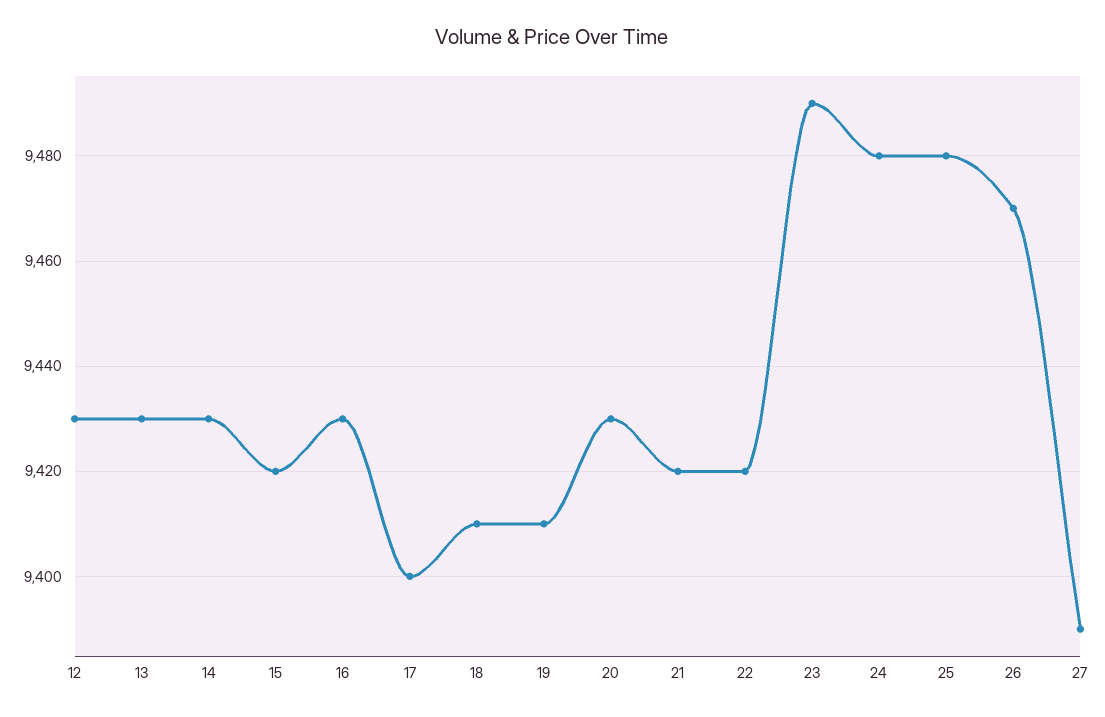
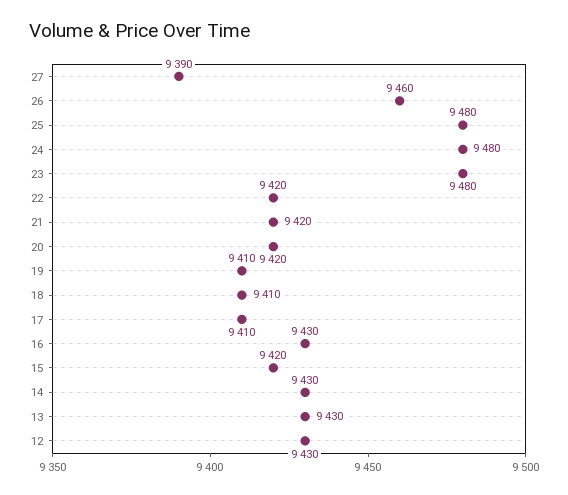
17: 9400 -> 9410
20: 9430 -> 9420
23: 9490 -> 9480
26: 9470 -> 9460

